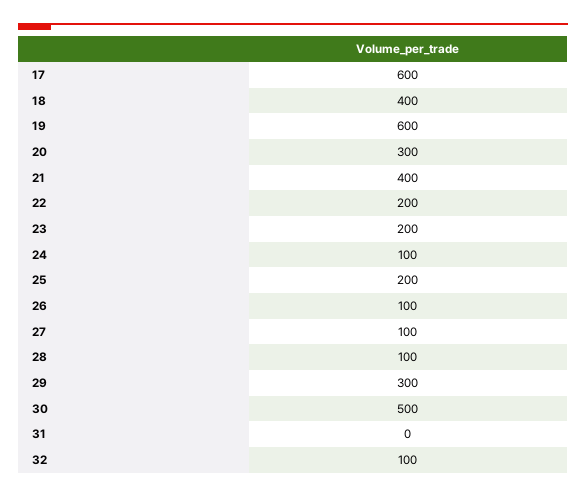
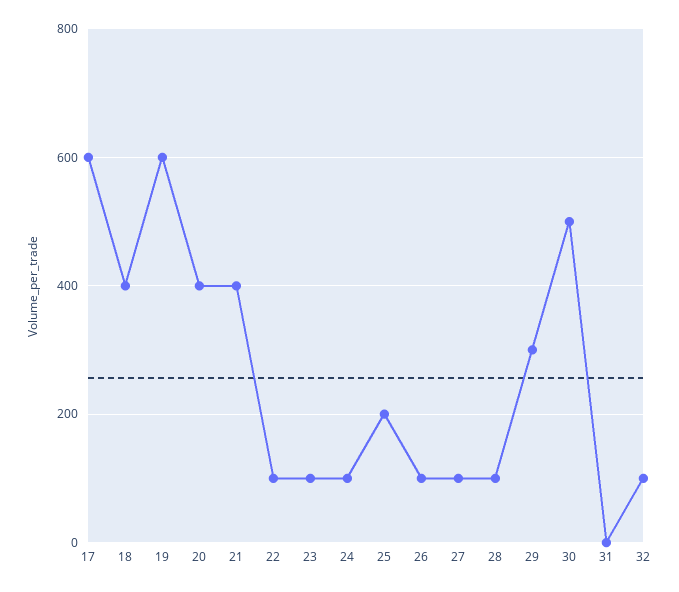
20: 300 -> 400
22: 200 -> 100
23: 200 -> 100

